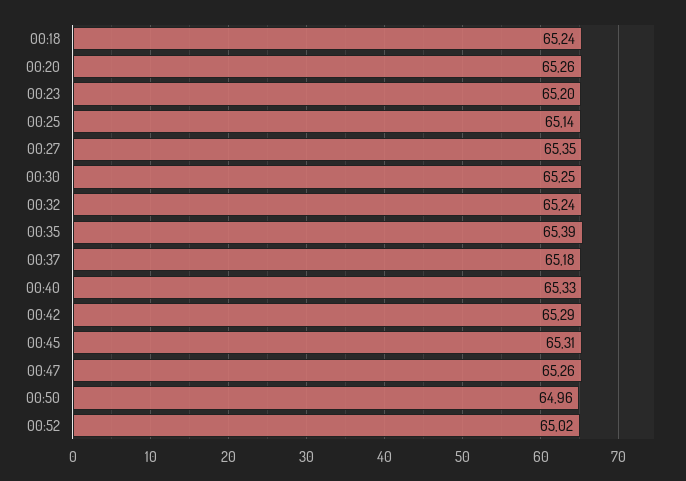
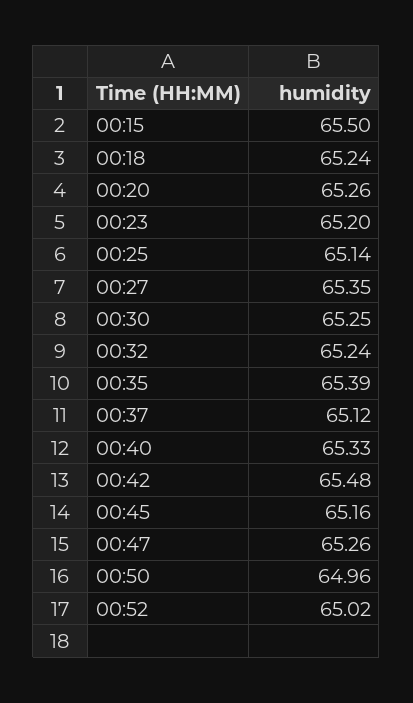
00:37: 65.18 -> 65.12
00:42: 65.29 -> 65.48
00:45: 65.31 -> 65.16
00:15: none -> 65.5

